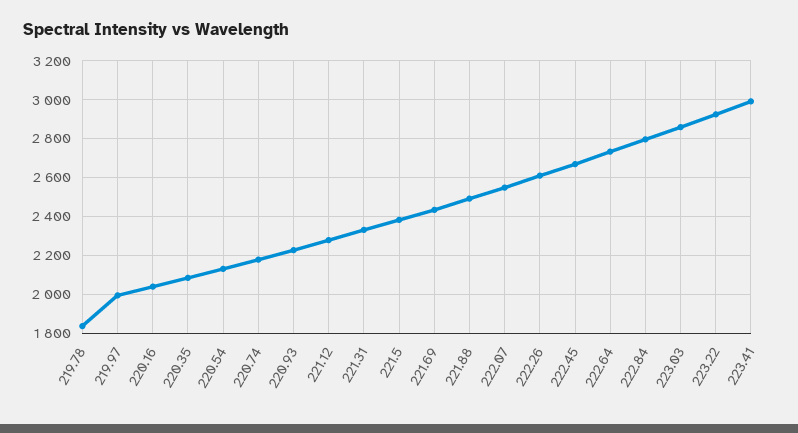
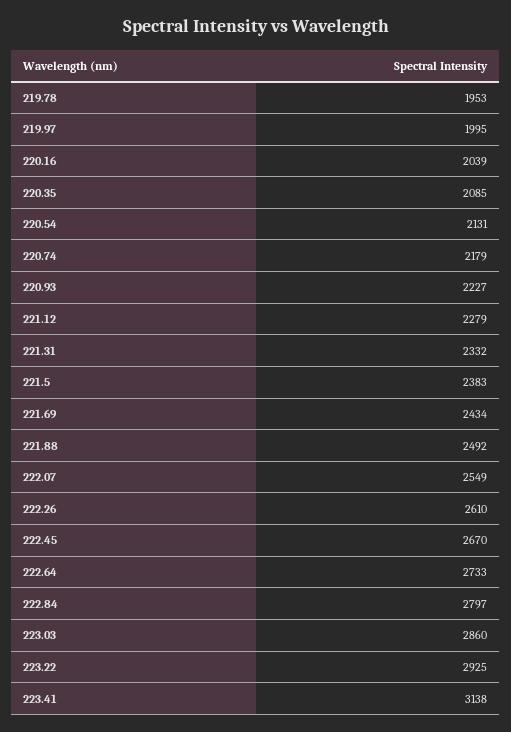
219.78: 1850 -> 1953
223.41: 3000 -> 3138

